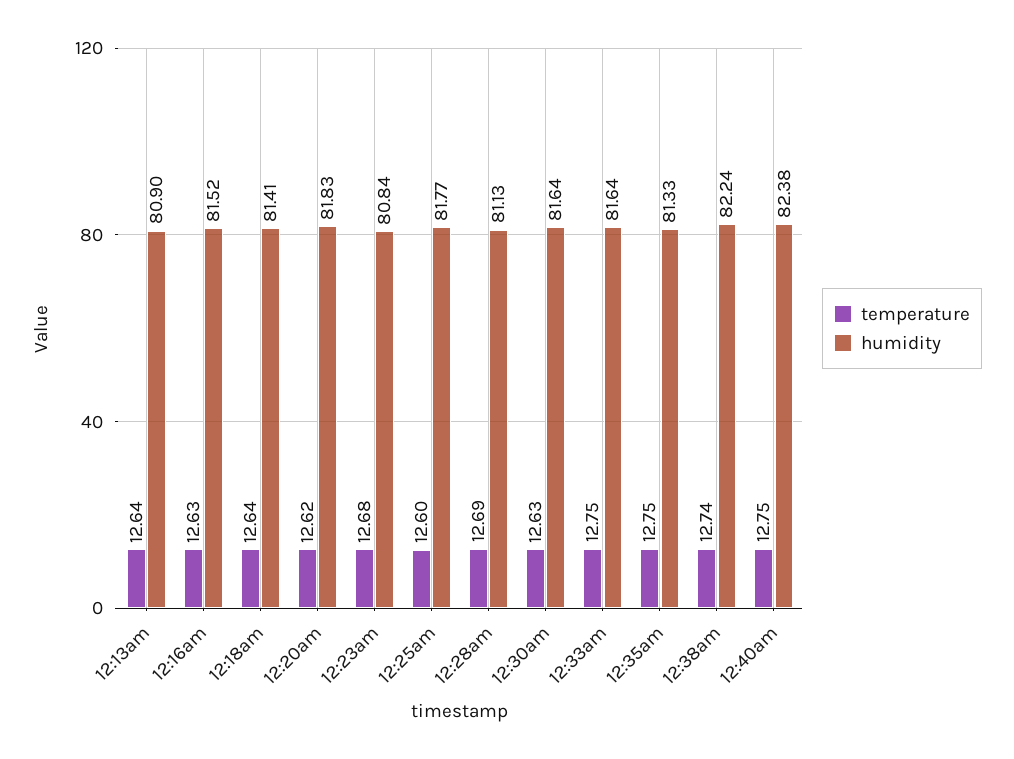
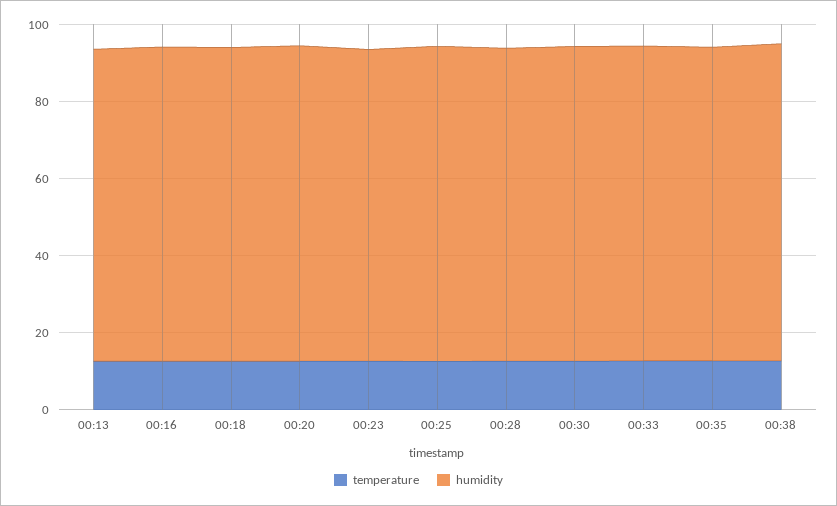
temperature, 12:40am: 12.75 -> none
humidity, 12:40am: 82.38 -> none

